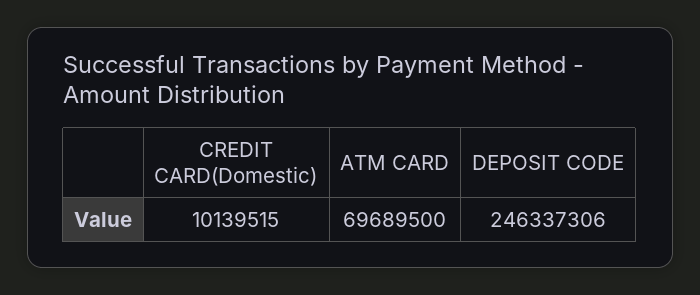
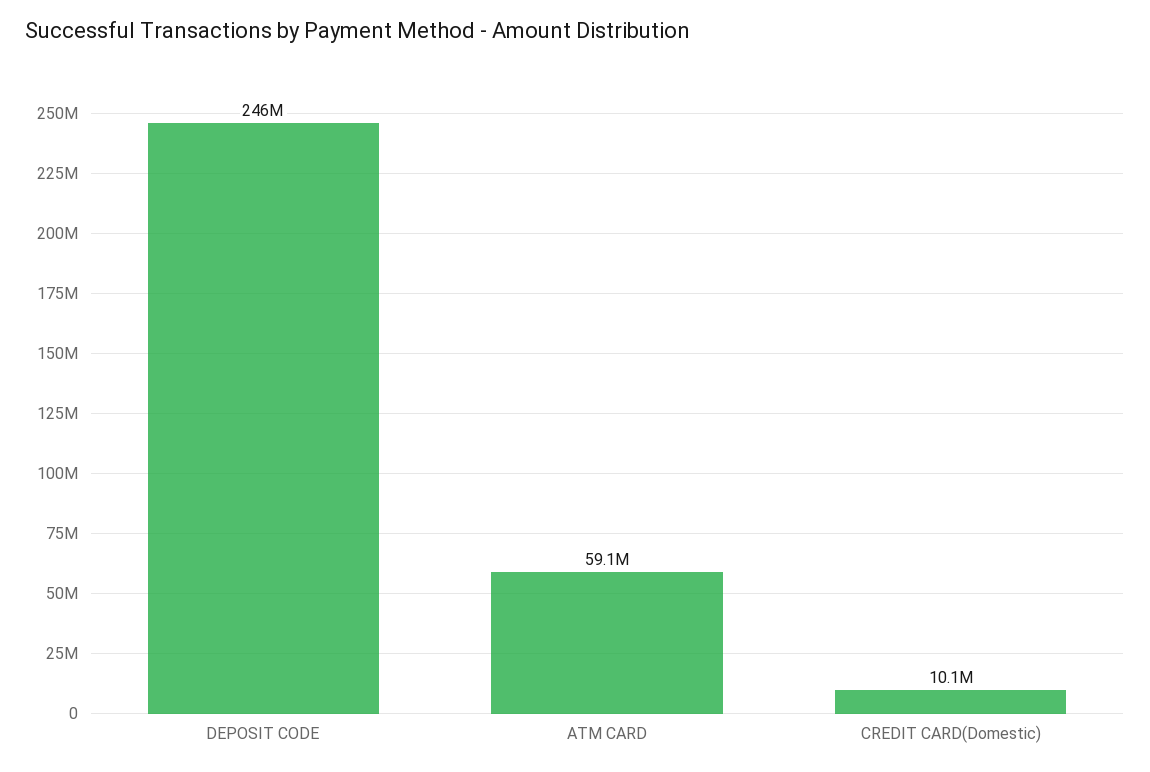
ATM CARD: 69689500 -> 59100000

